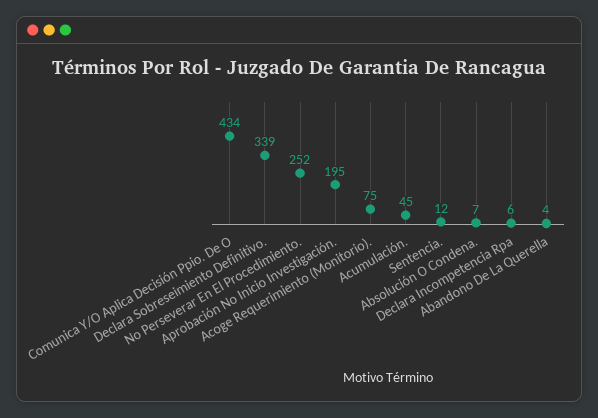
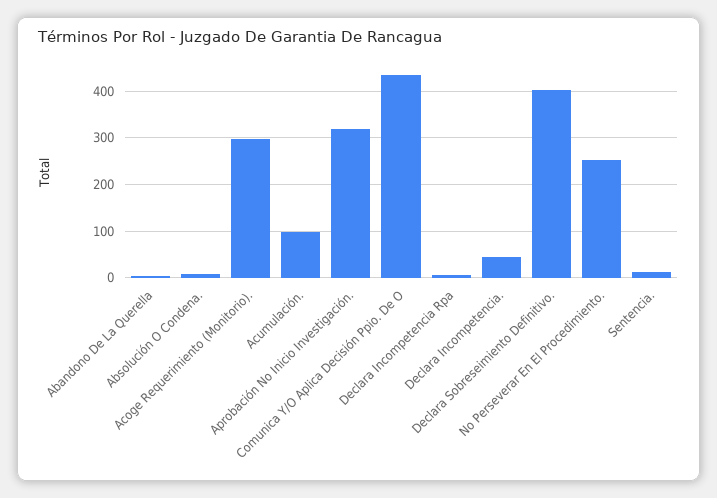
Declara Sobreseimiento Definitivo.: 339 -> 400
Aprobación No Inicio Investigación.: 195 -> 320
Acoge Requerimiento (Monitorio).: 75 -> 300
Acumulación.: 45 -> 100
Declara Incompetencia.: none -> 40

